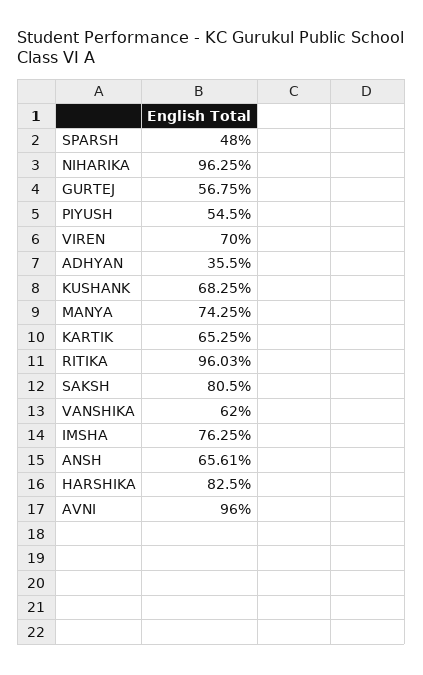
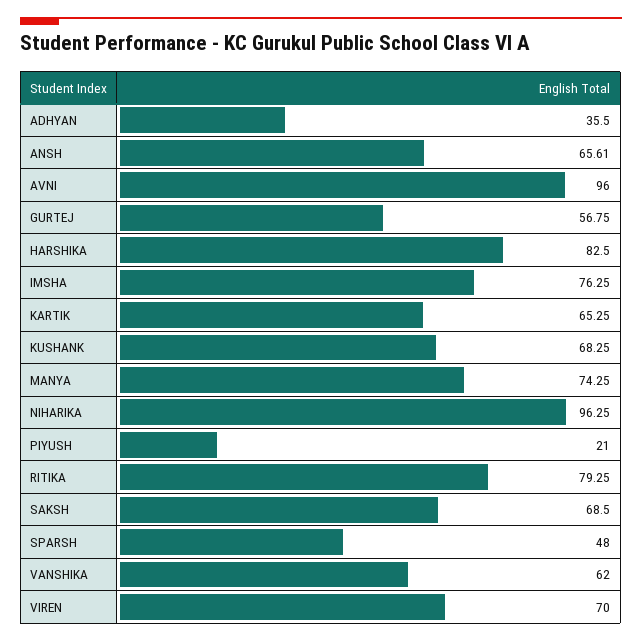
PIYUSH: 54.5 -> 21
RITIKA: 96.03 -> 79.25
SAKSH: 80.5 -> 68.5

